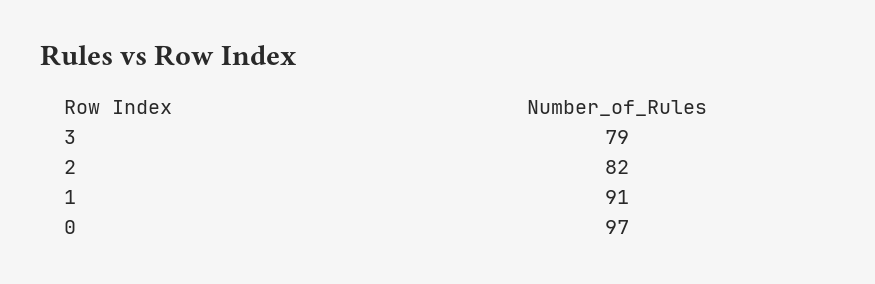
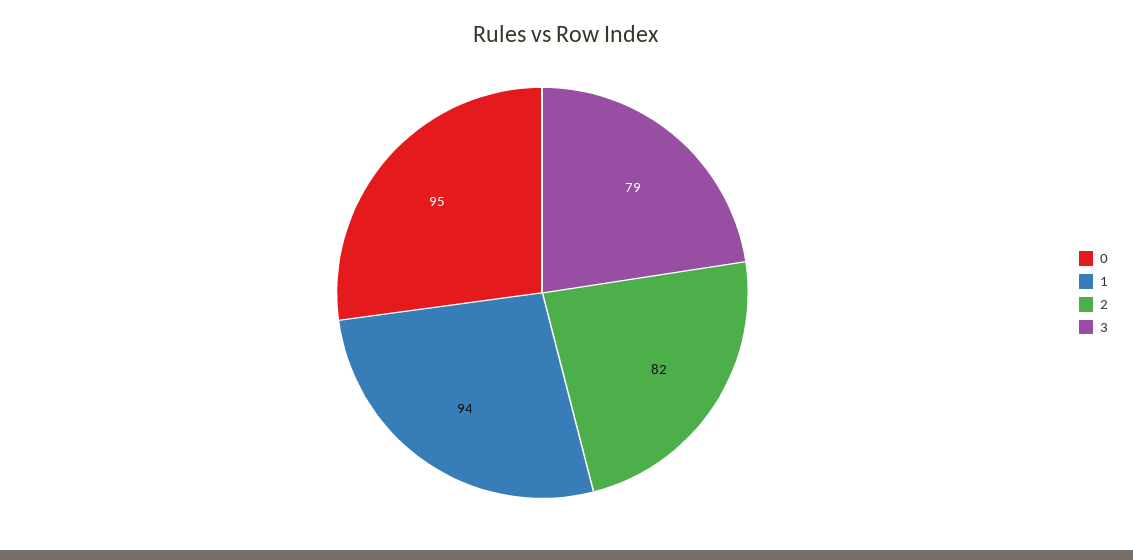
1: 91 -> 94
0: 97 -> 95

